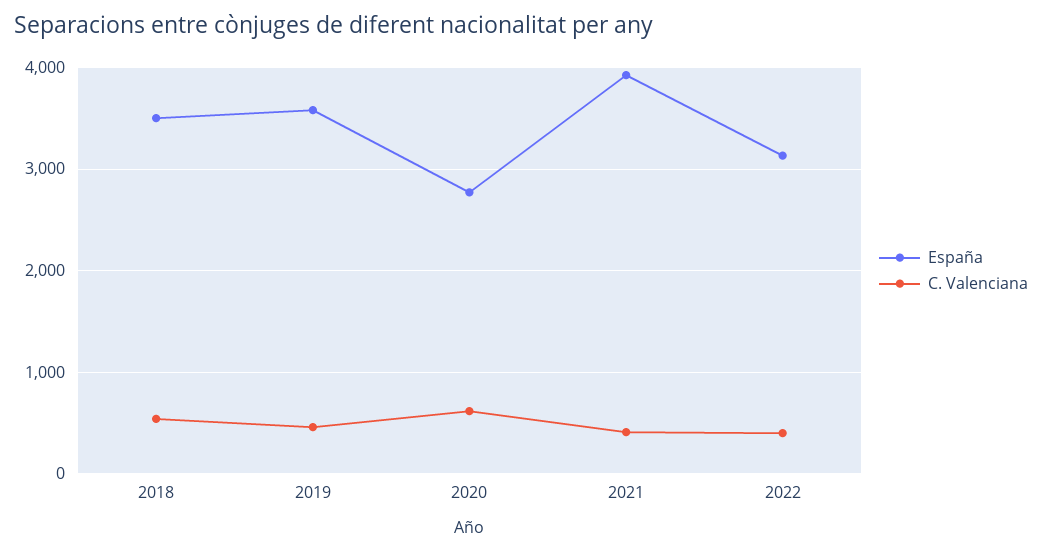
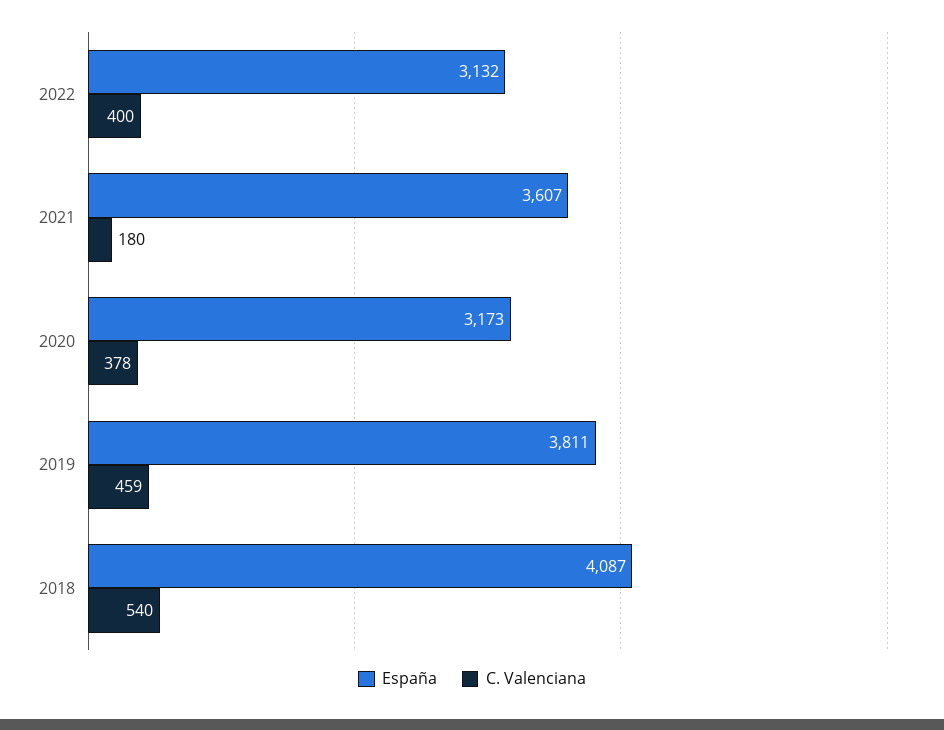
España, 2018: 3500 -> 4087
España, 2019: 3600 -> 3811
España, 2020: 2800 -> 3173
C. Valenciana, 2020: 600 -> 378
España, 2021: 3900 -> 3607
C. Valenciana, 2021: 400 -> 180

